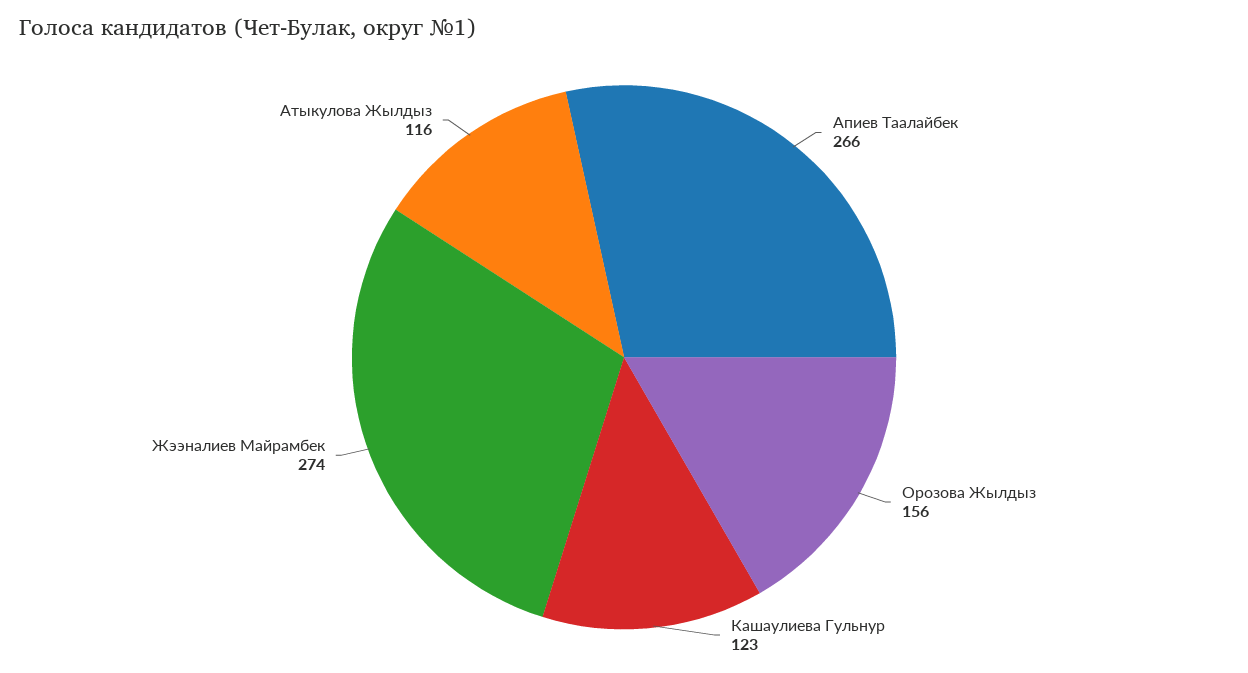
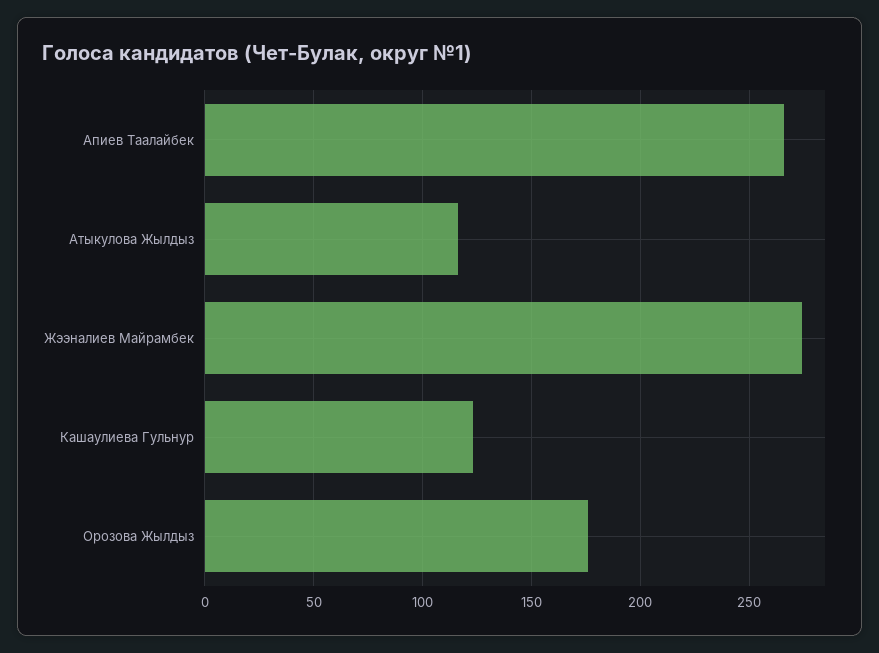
Орозова Жылдыз: 156 -> 175

